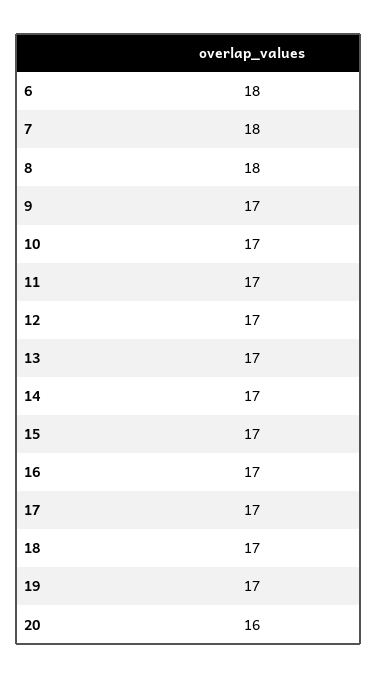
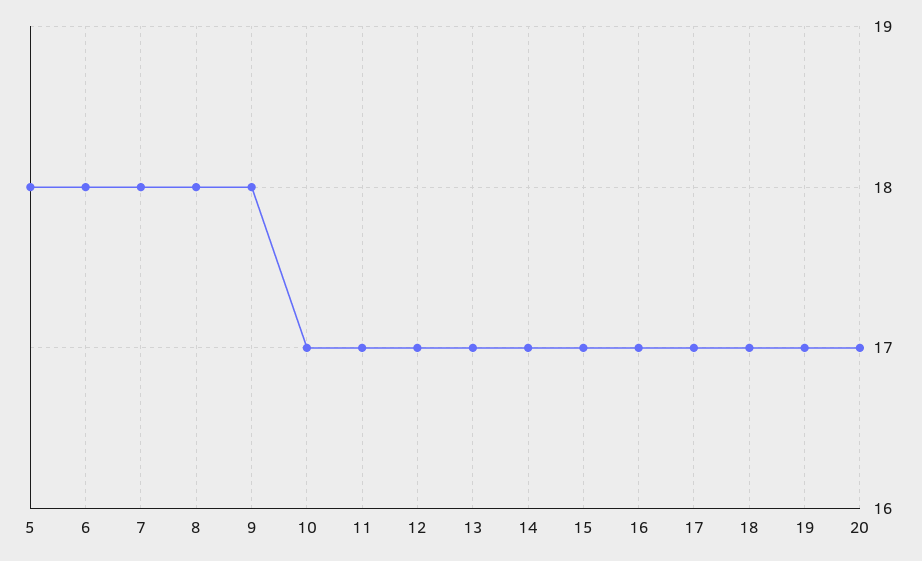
9: 17 -> 18
20: 16 -> 17
5: none -> 18

